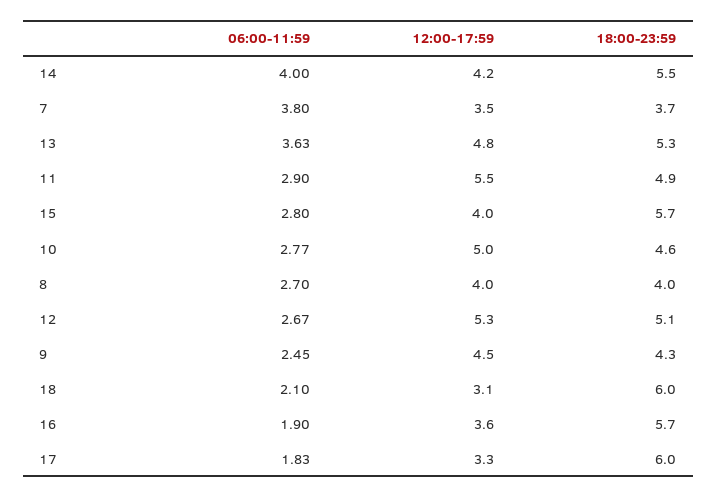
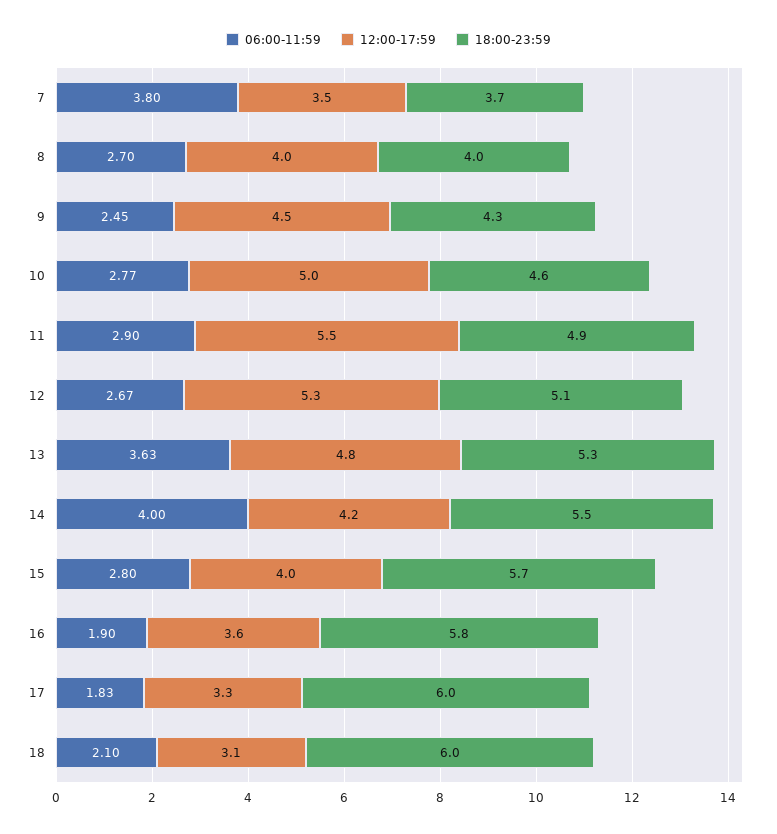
18:00-23:59, 16: 5.7 -> 5.8

